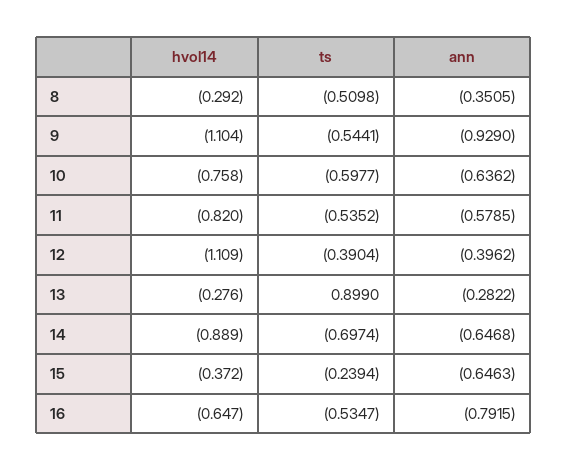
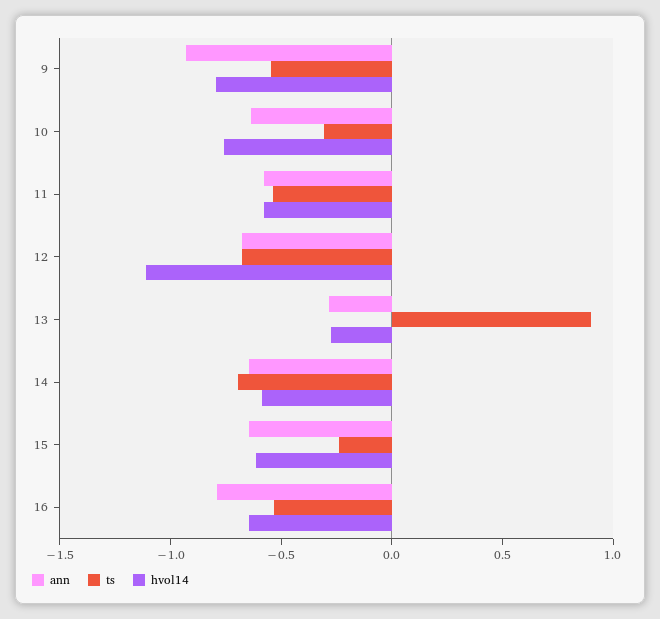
hvol14, 8: -0.292 -> none
ts, 8: -0.5098 -> none
ann, 8: -0.3505 -> none
hvol14, 9: -1.104 -> -0.8
ts, 10: -0.5977 -> -0.3
hvol14, 11: -0.82 -> -0.6
ts, 12: -0.3904 -> -0.7
ann, 12: -0.3962 -> -0.7
hvol14, 14: -0.889 -> -0.6
hvol14, 15: -0.372 -> -0.6

